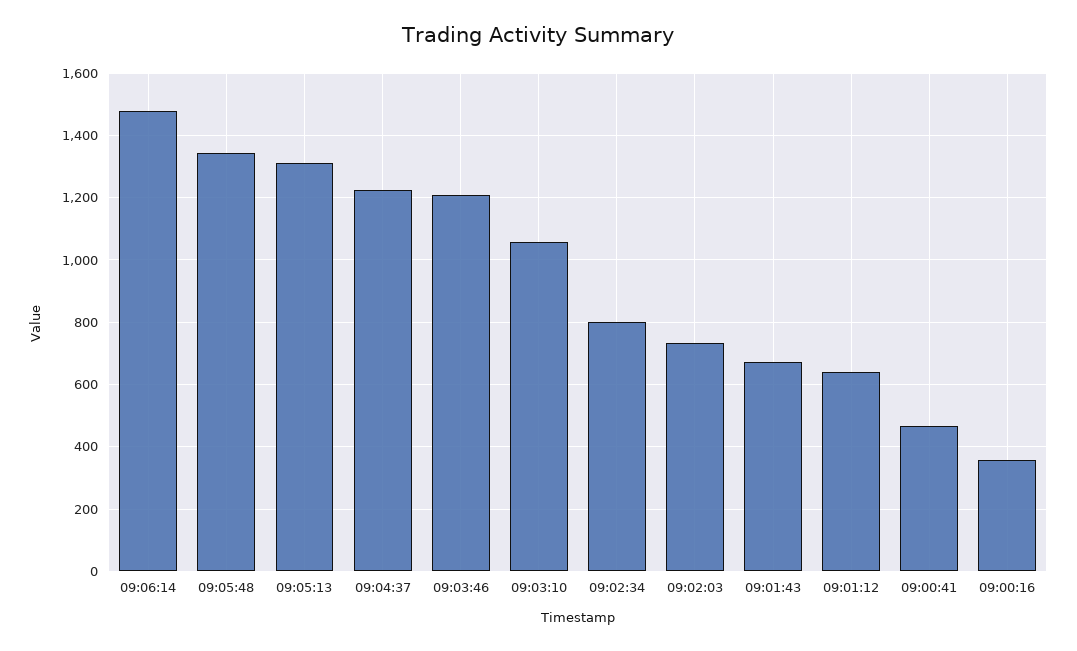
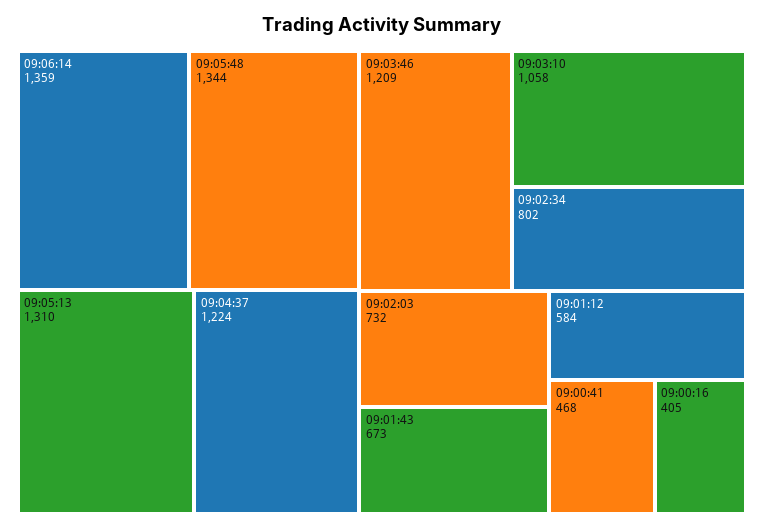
09:06:14: 1480 -> 1359
09:01:12: 640 -> 584
09:00:16: 360 -> 405

